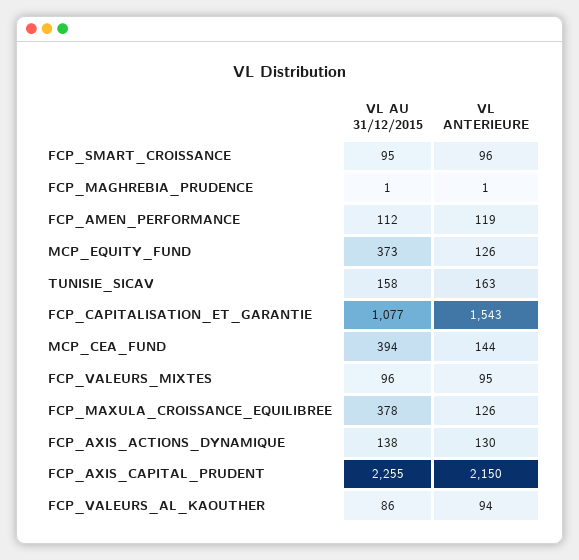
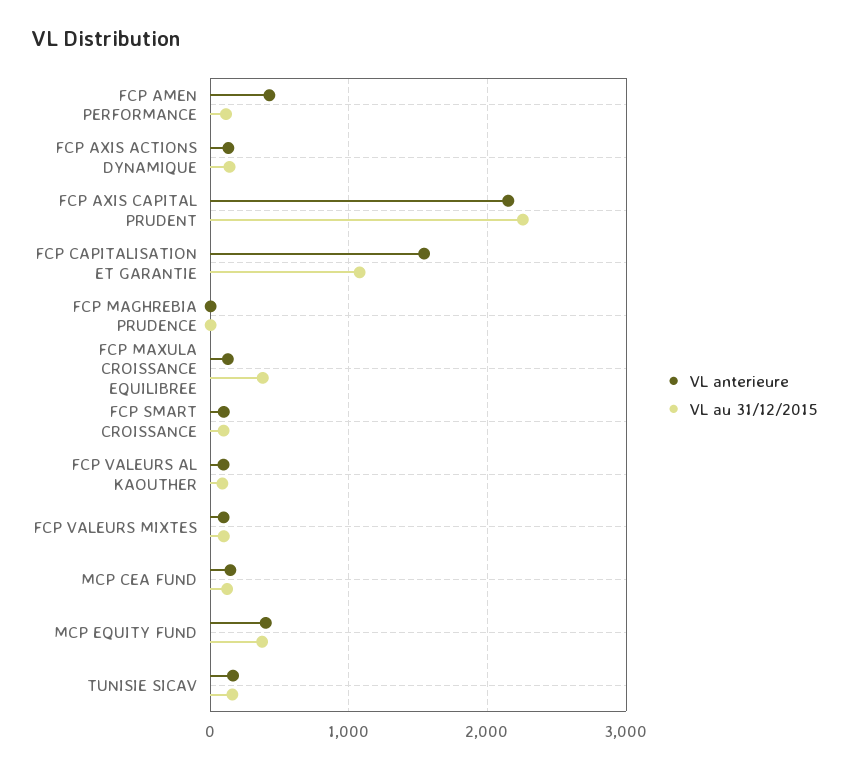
VL ANTERIEURE, FCP_AMEN_PERFORMANCE: 119 -> 400
VL ANTERIEURE, MCP_EQUITY_FUND: 126 -> 400
VL AU 31/12/2015, MCP_CEA_FUND: 394 -> 100

